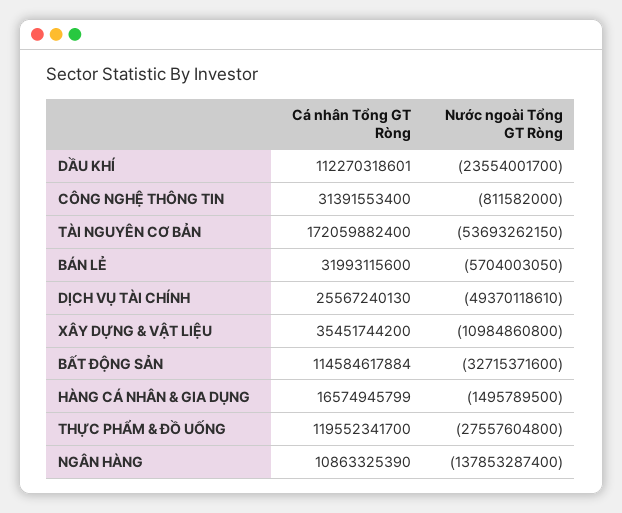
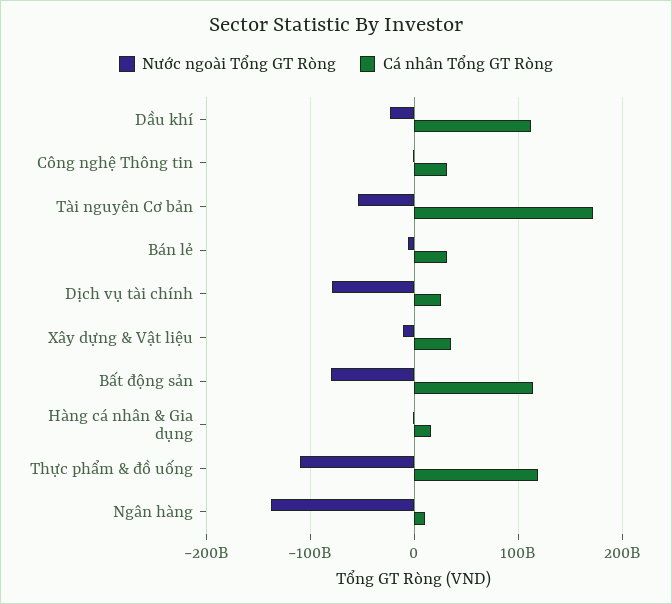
Nước ngoài Tổng GT Ròng, DỊCH VỤ TÀI CHÍNH: -49370118610 -> -80000000000
Nước ngoài Tổng GT Ròng, BẤT ĐỘNG SẢN: -32715371600 -> -80000000000
Nước ngoài Tổng GT Ròng, THỰC PHẨM & ĐỒ UỐNG: -27557604800 -> -110000000000

